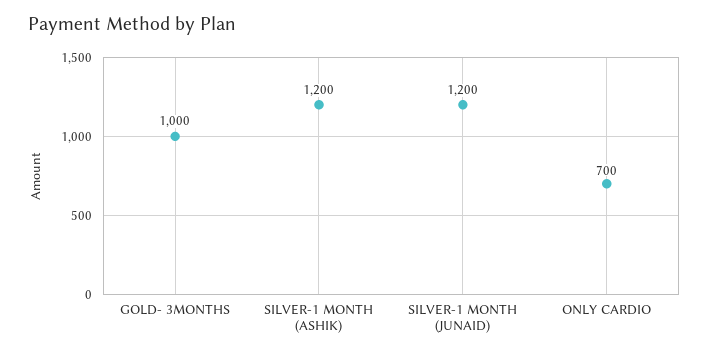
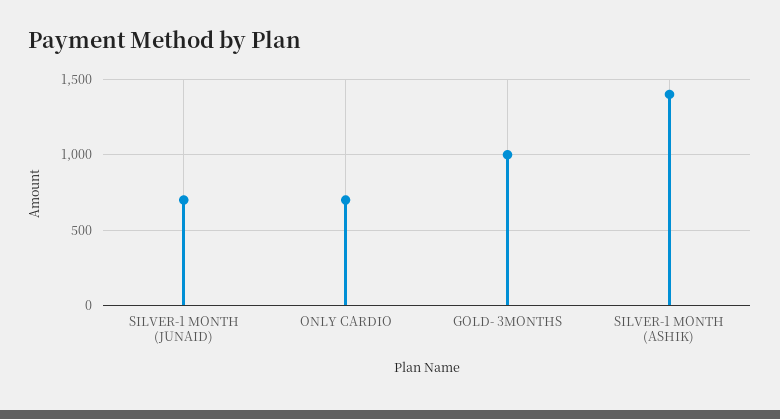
SILVER-1 MONTH (ASHIK): 1200 -> 1400
SILVER-1 MONTH (JUNAID): 1200 -> 700

